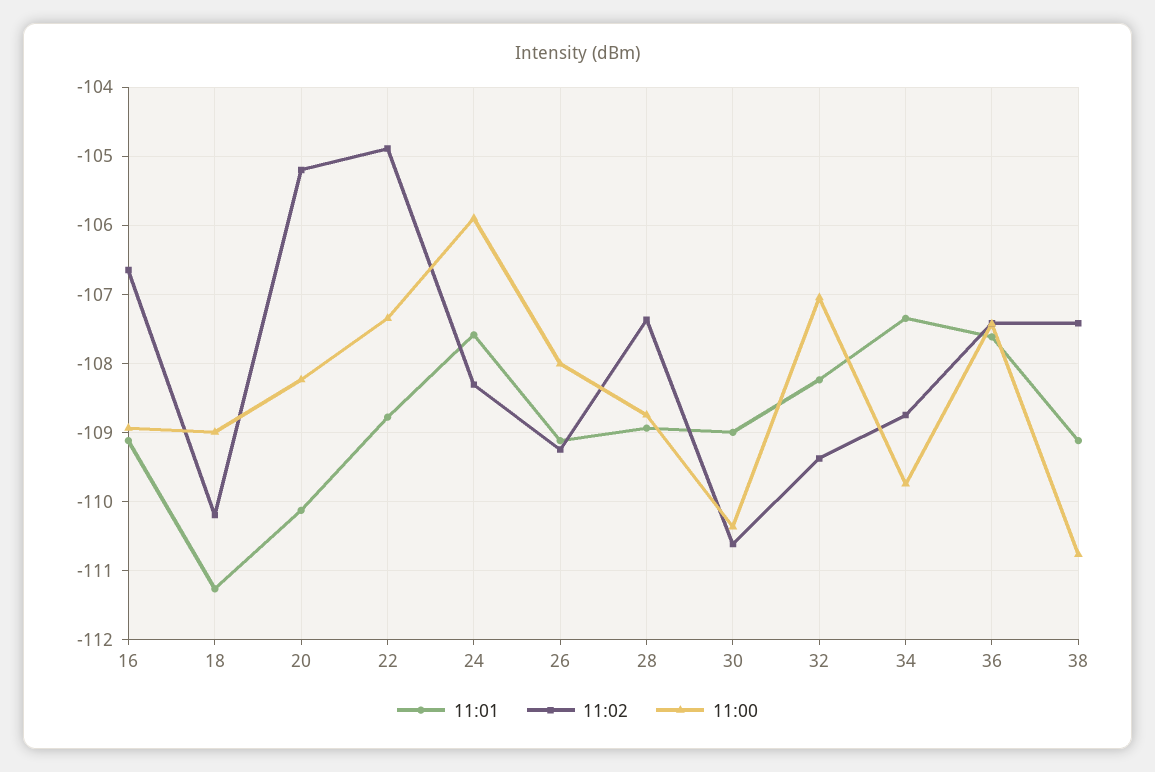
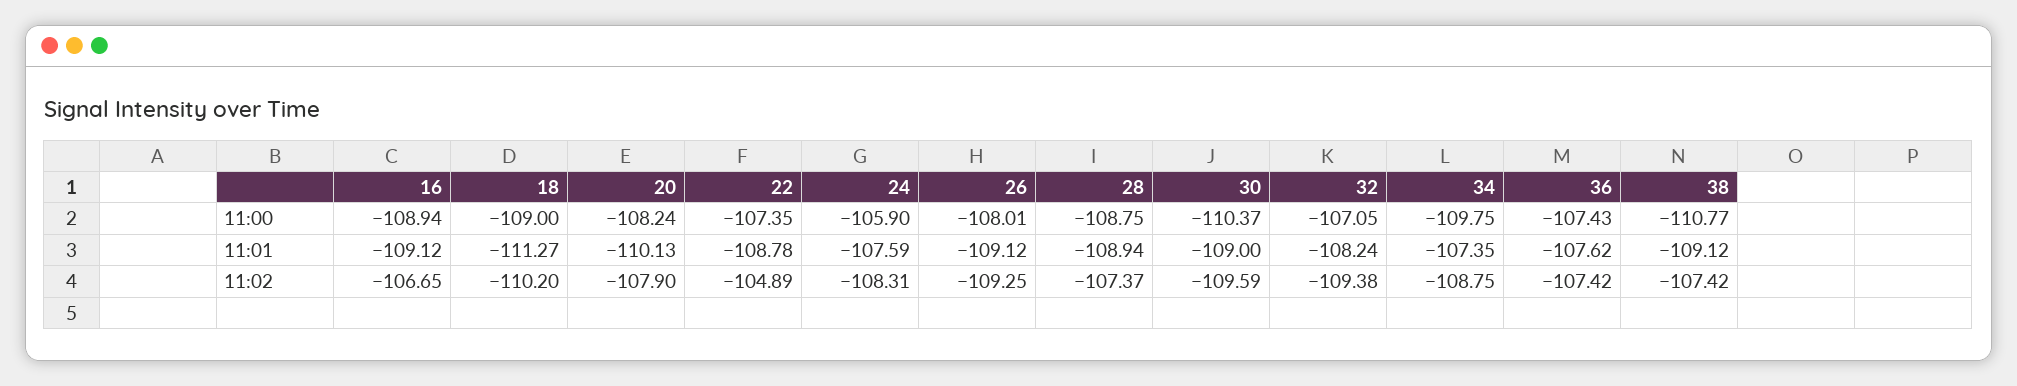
11:02, 20: -105.2 -> -107.9
11:02, 30: -110.6 -> -109.59

